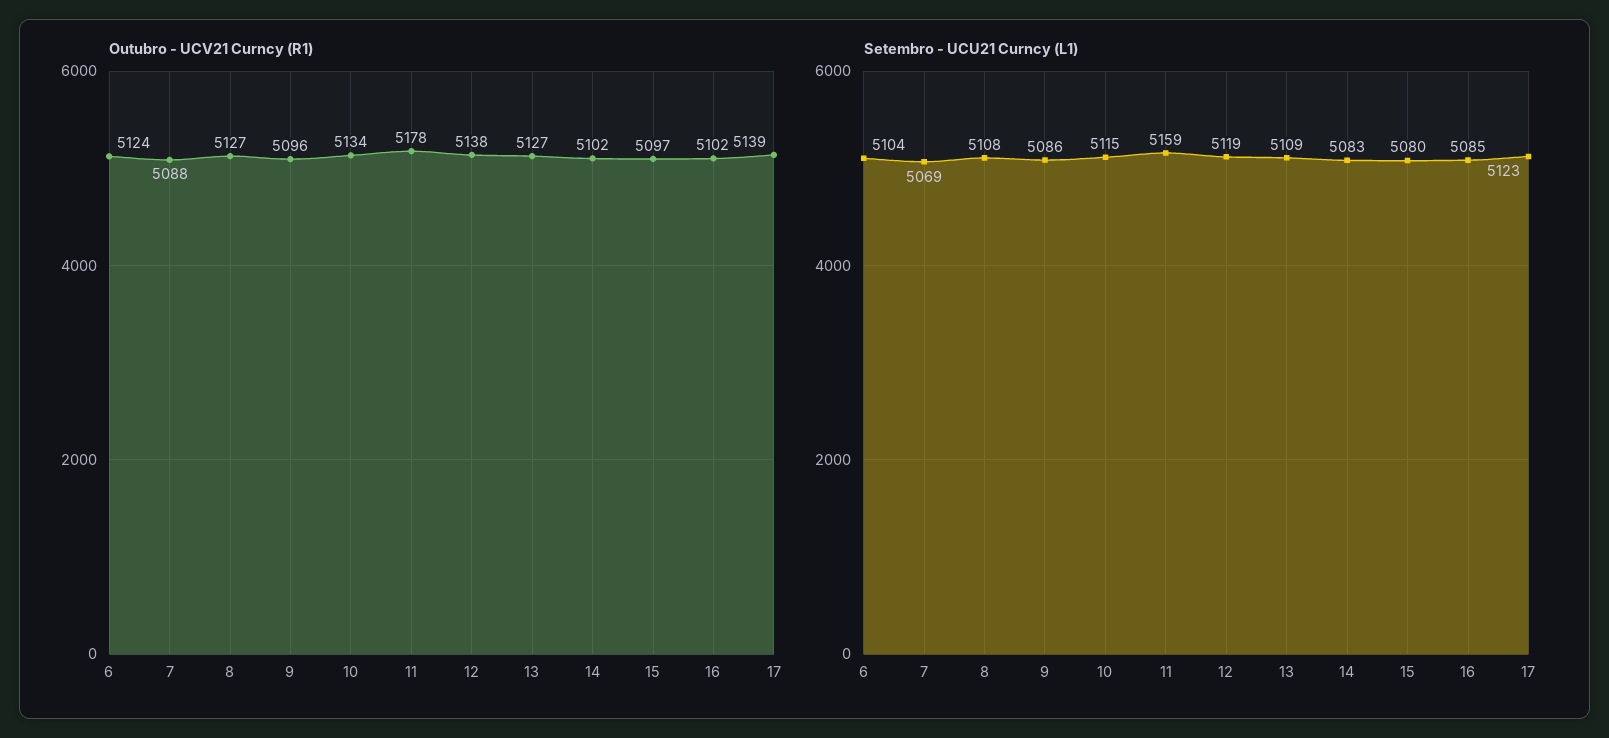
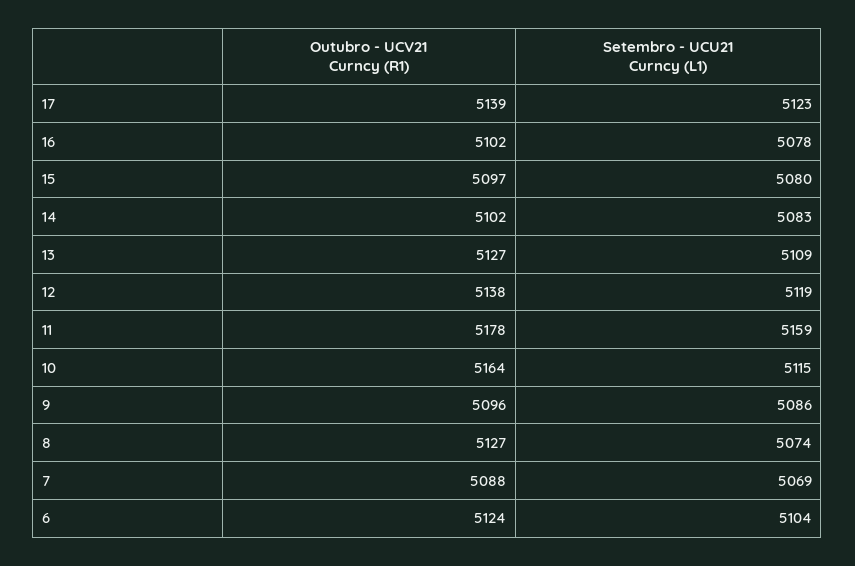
Outubro - UCV21 Curncy (R1), 10: 5134 -> 5164
Setembro - UCU21 Curncy (L1), 8: 5108 -> 5074
Setembro - UCU21 Curncy (L1), 16: 5085 -> 5078

